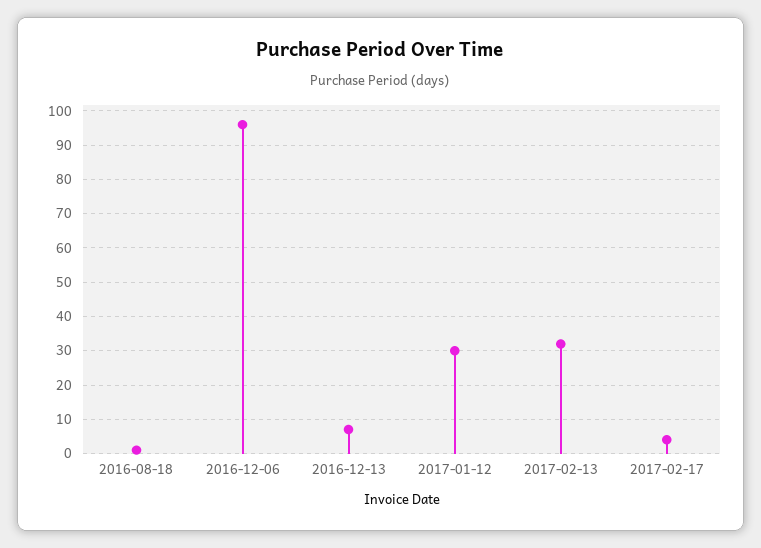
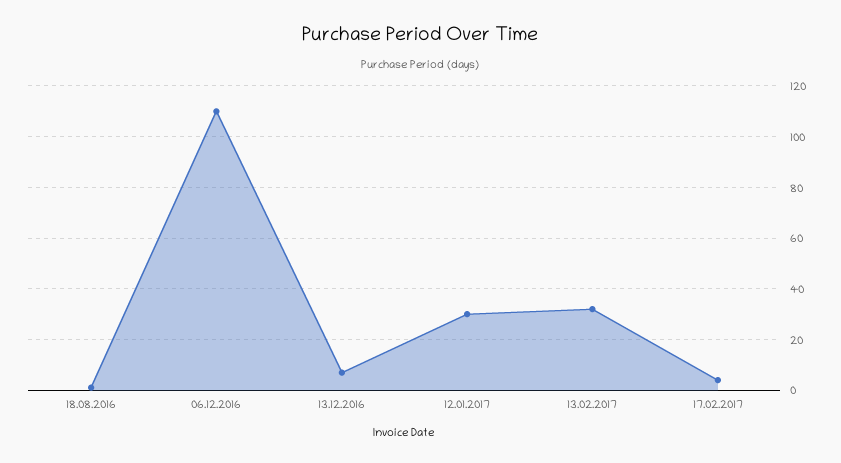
2016-12-06: 95 -> 110

